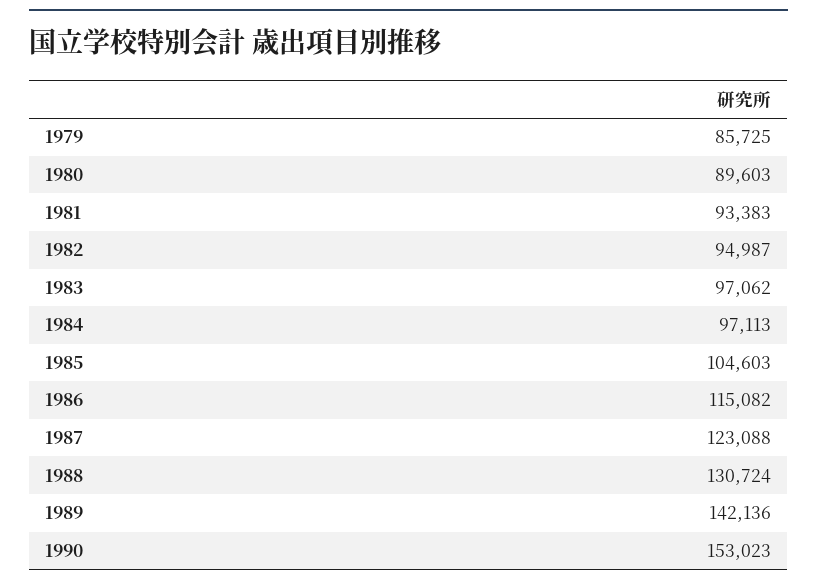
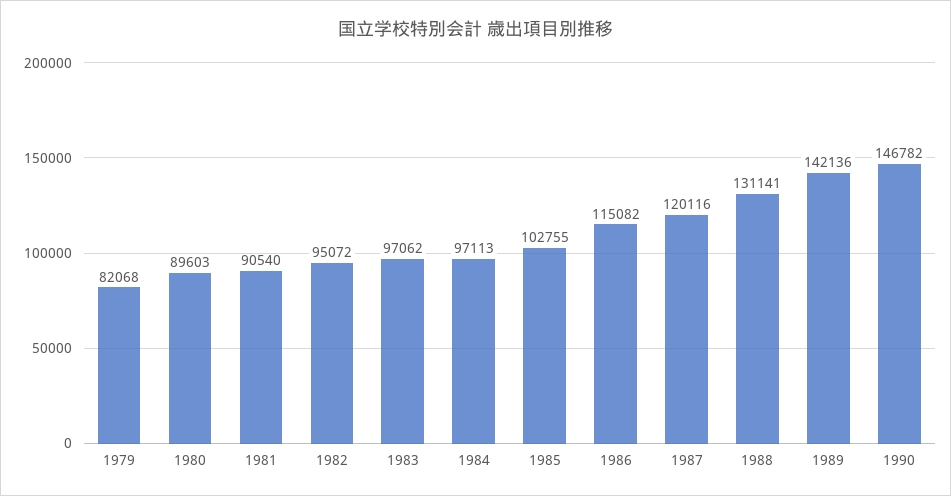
1979: 85725 -> 82068
1981: 93383 -> 90540
1982: 94987 -> 95072
1985: 104603 -> 102755
1987: 123088 -> 120116
1988: 130724 -> 131141
1990: 153023 -> 146782

